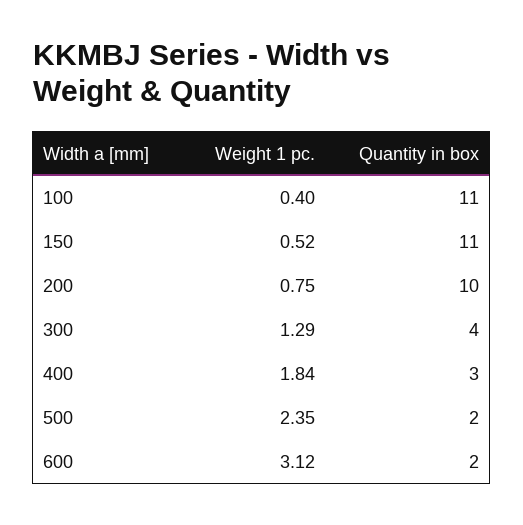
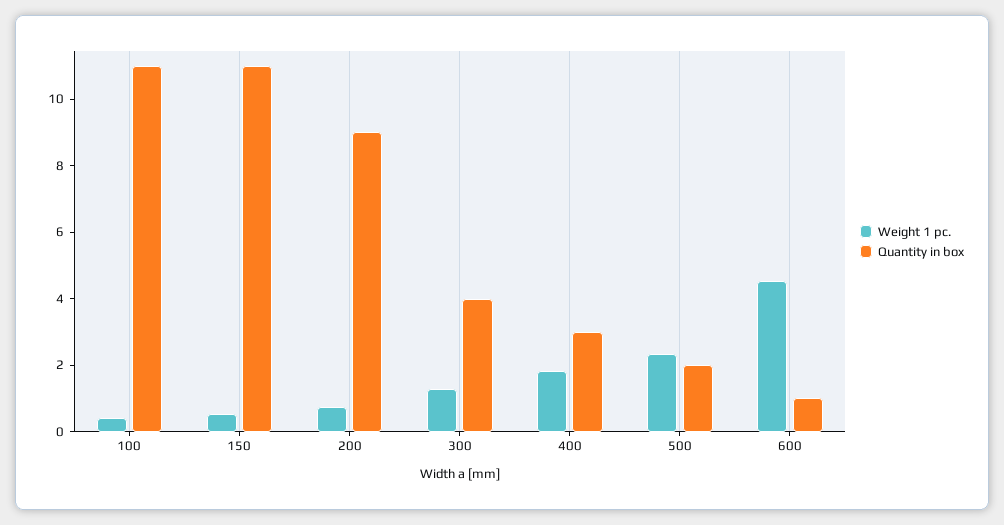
Quantity in box, 200: 10 -> 9
Weight 1 pc., 600: 3.12 -> 4.5
Quantity in box, 600: 2 -> 1

